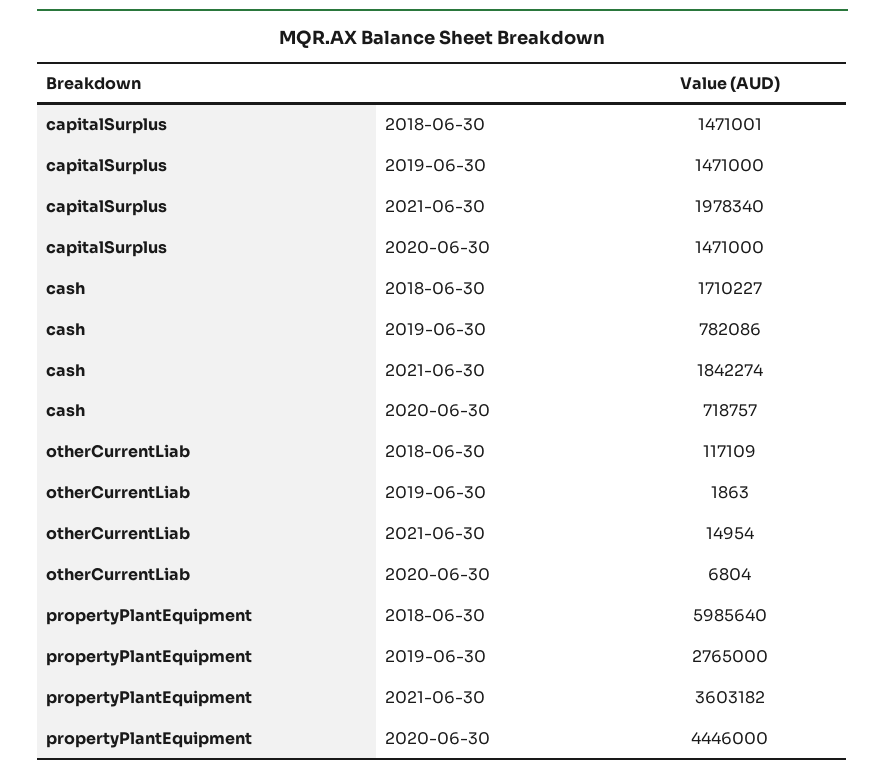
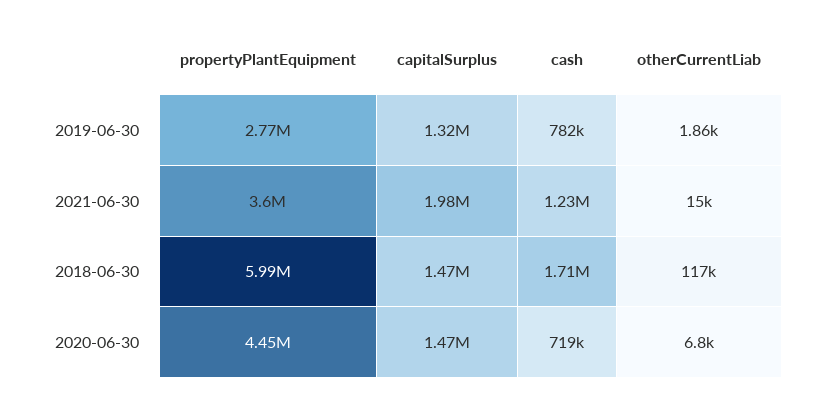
capitalSurplus, 2019-06-30: 1471000 -> 1320000
cash, 2021-06-30: 1842274 -> 1230000

